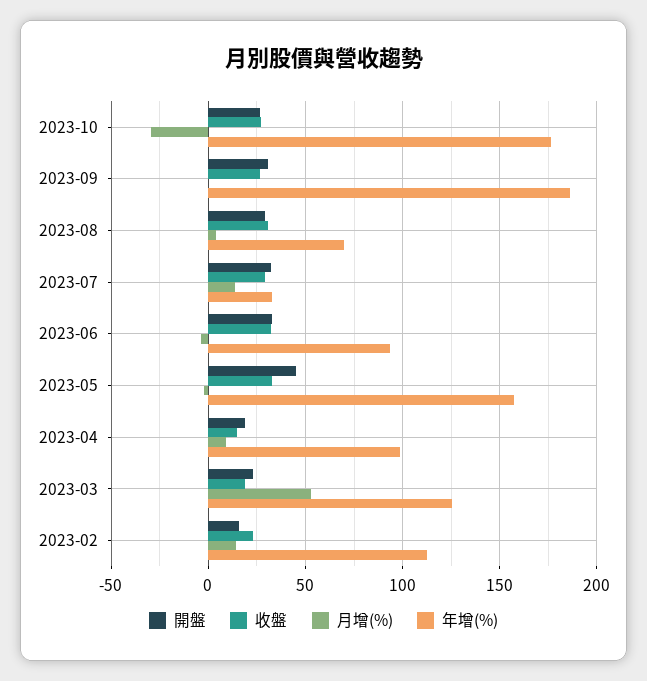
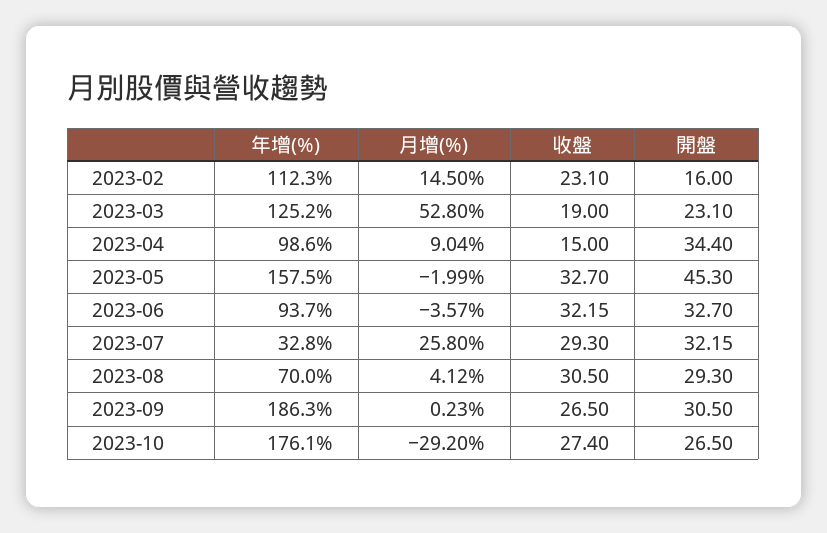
月增(%), 2023-07: 15 -> 25.8
開盤, 2023-04: 20 -> 34.4

